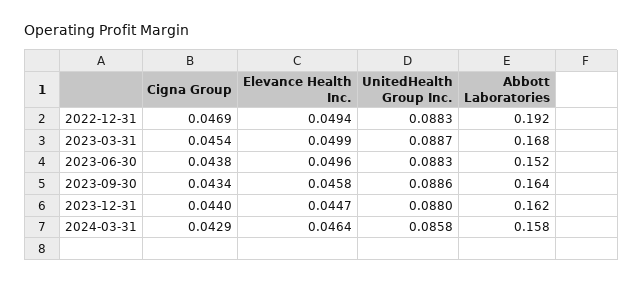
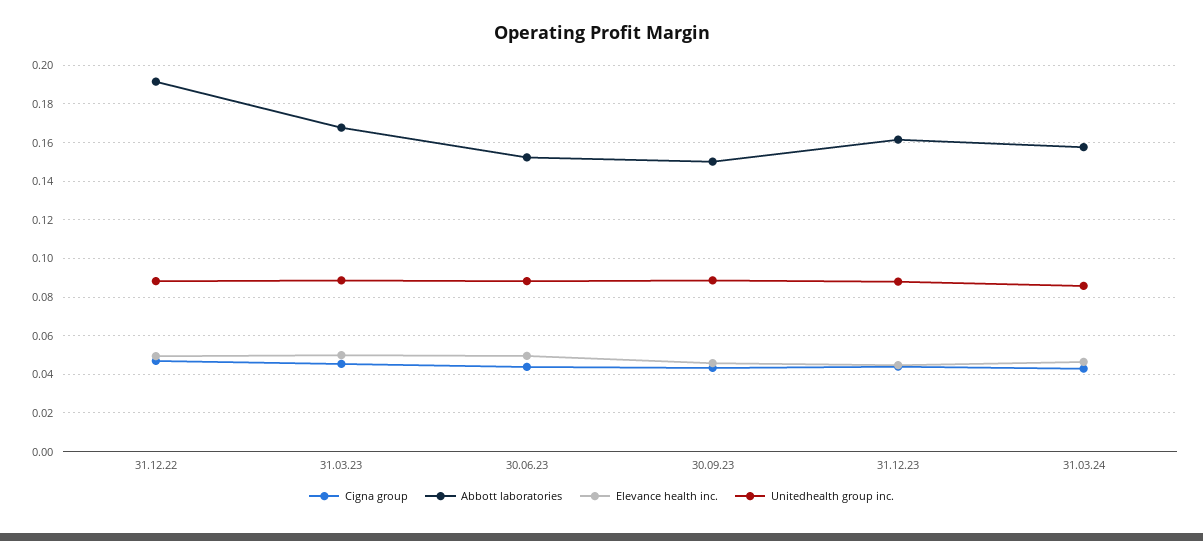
Abbott Laboratories, 2023-09-30: 0.164 -> 0.15

